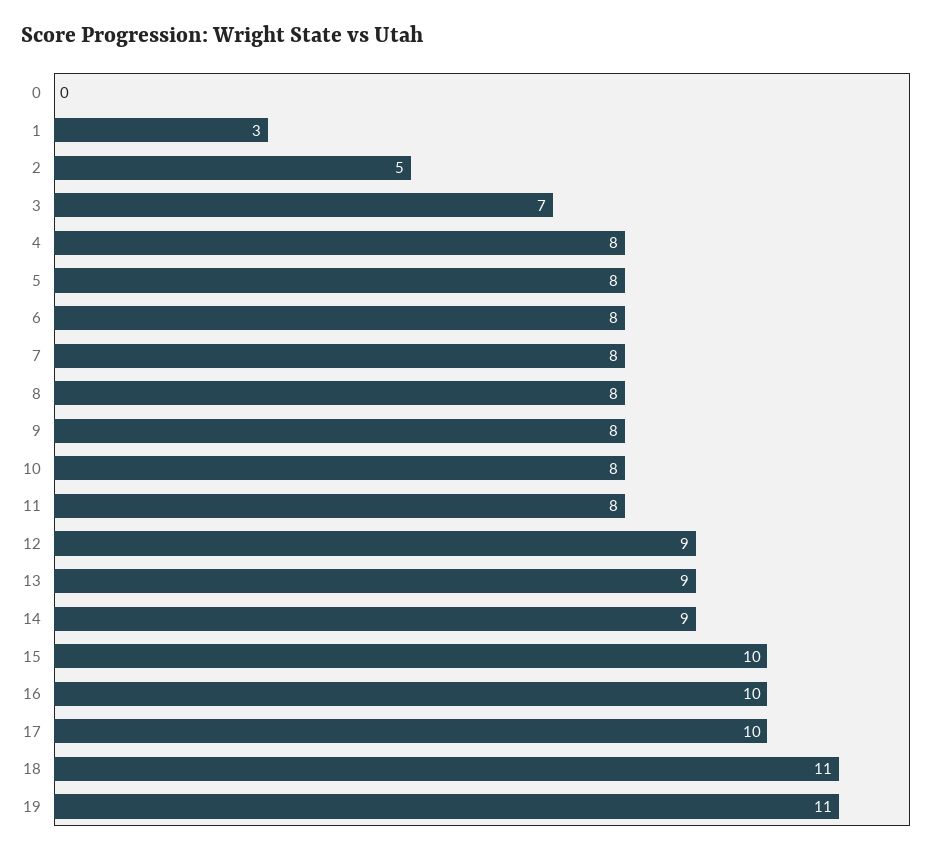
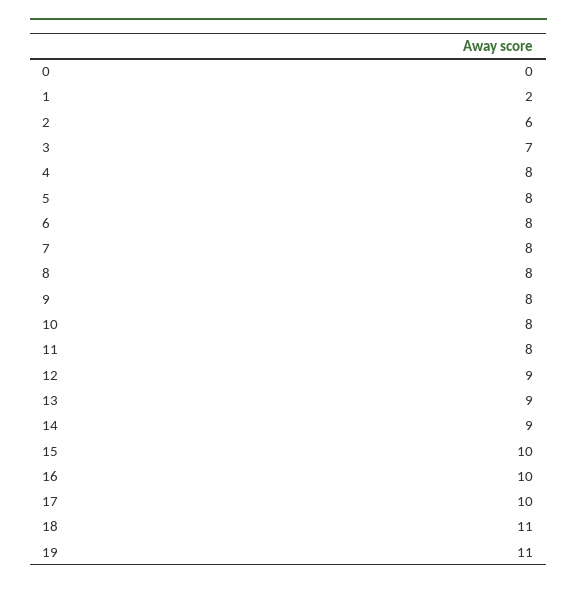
1: 3 -> 2
2: 5 -> 6

